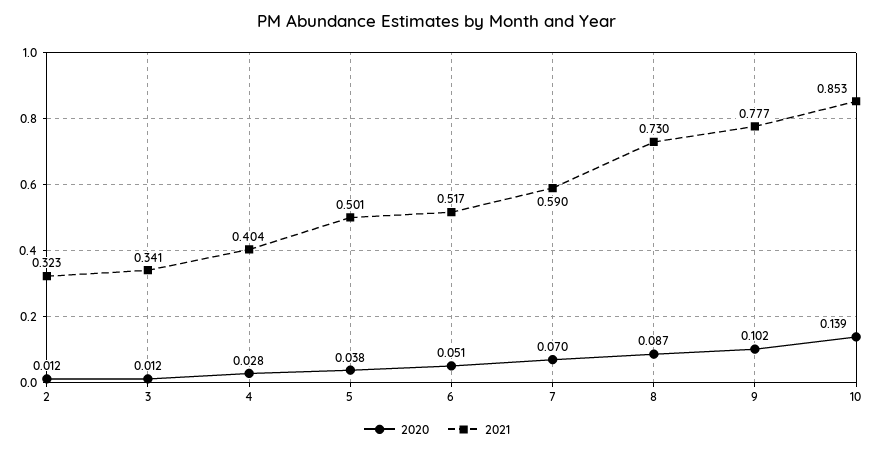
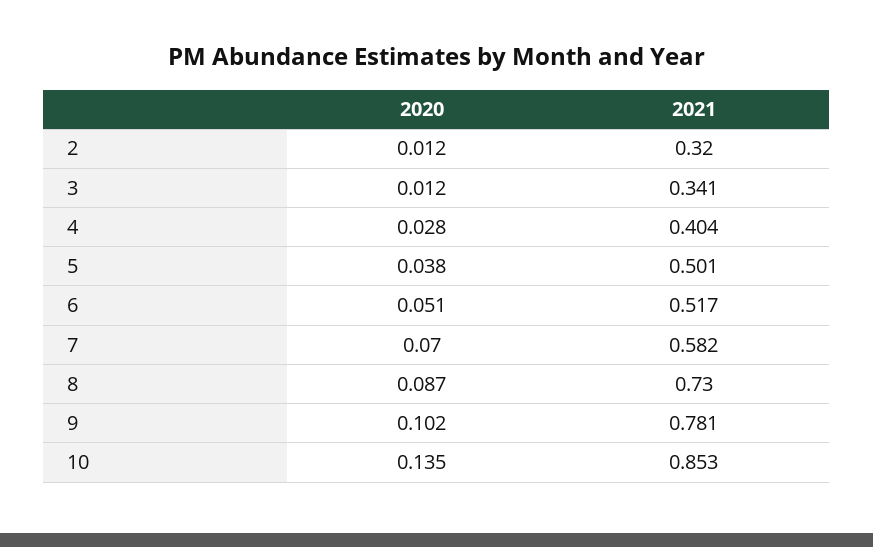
2021, 2: 0.323 -> 0.32
2021, 7: 0.59 -> 0.582
2021, 9: 0.777 -> 0.781
2020, 10: 0.139 -> 0.135

